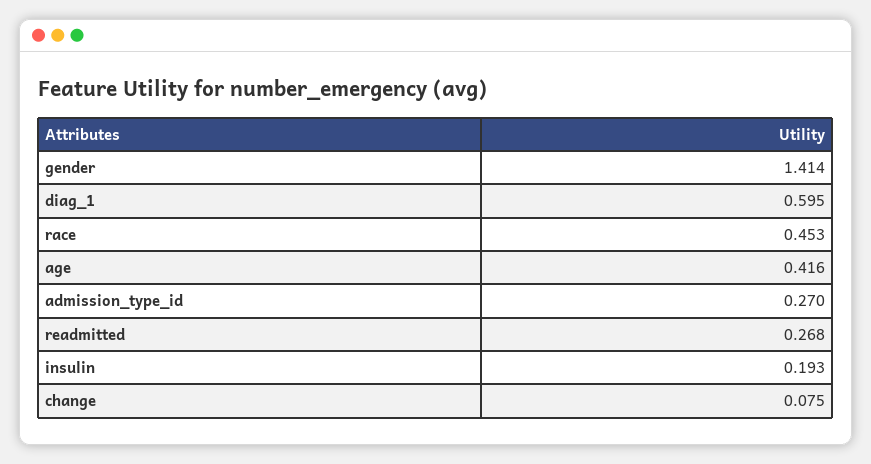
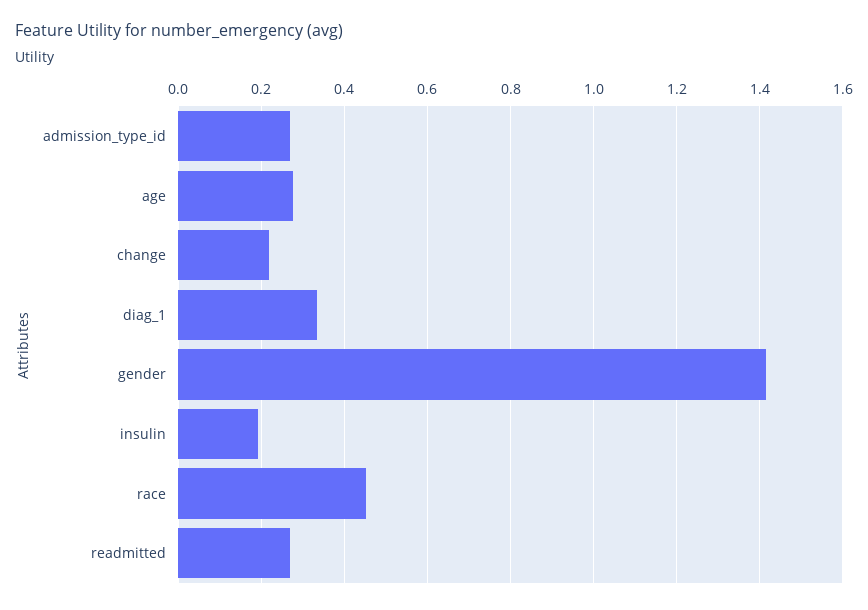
diag_1: 0.595 -> 0.34
age: 0.416 -> 0.28
change: 0.075 -> 0.22

